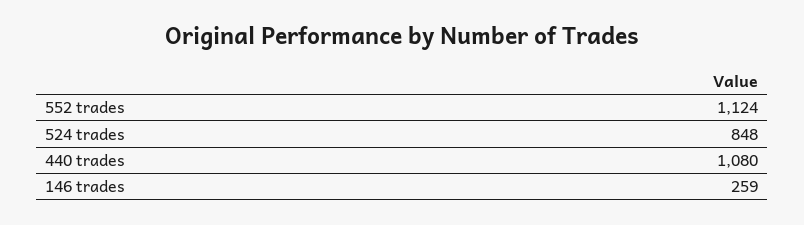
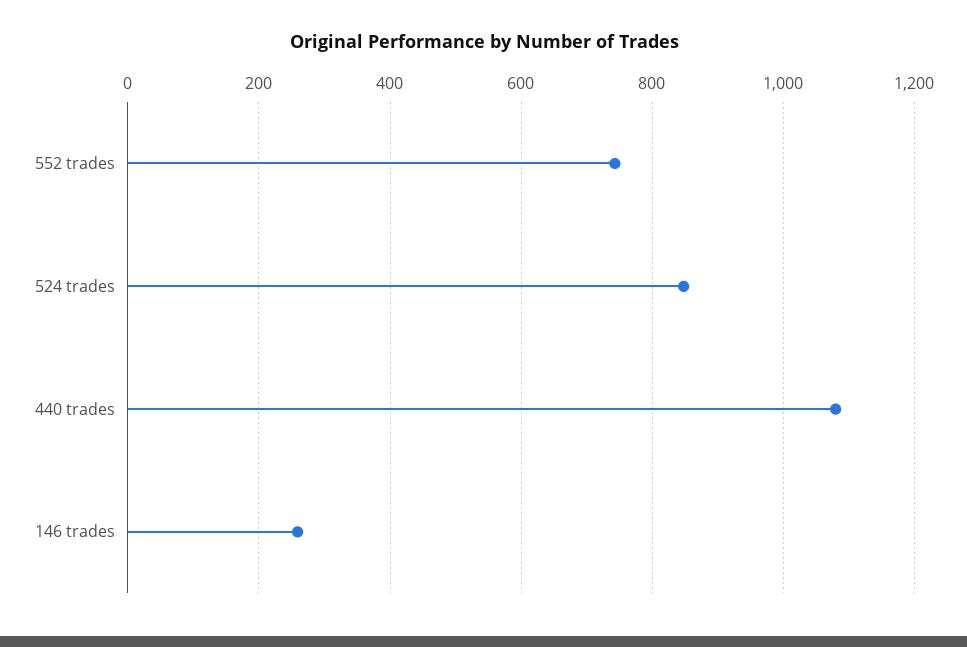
552 trades: 1124 -> 740

